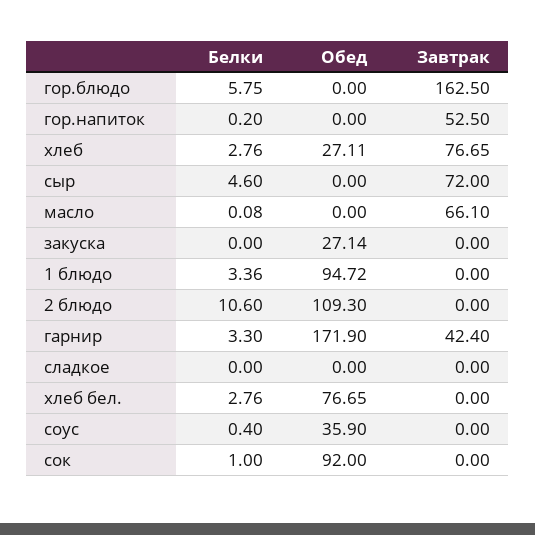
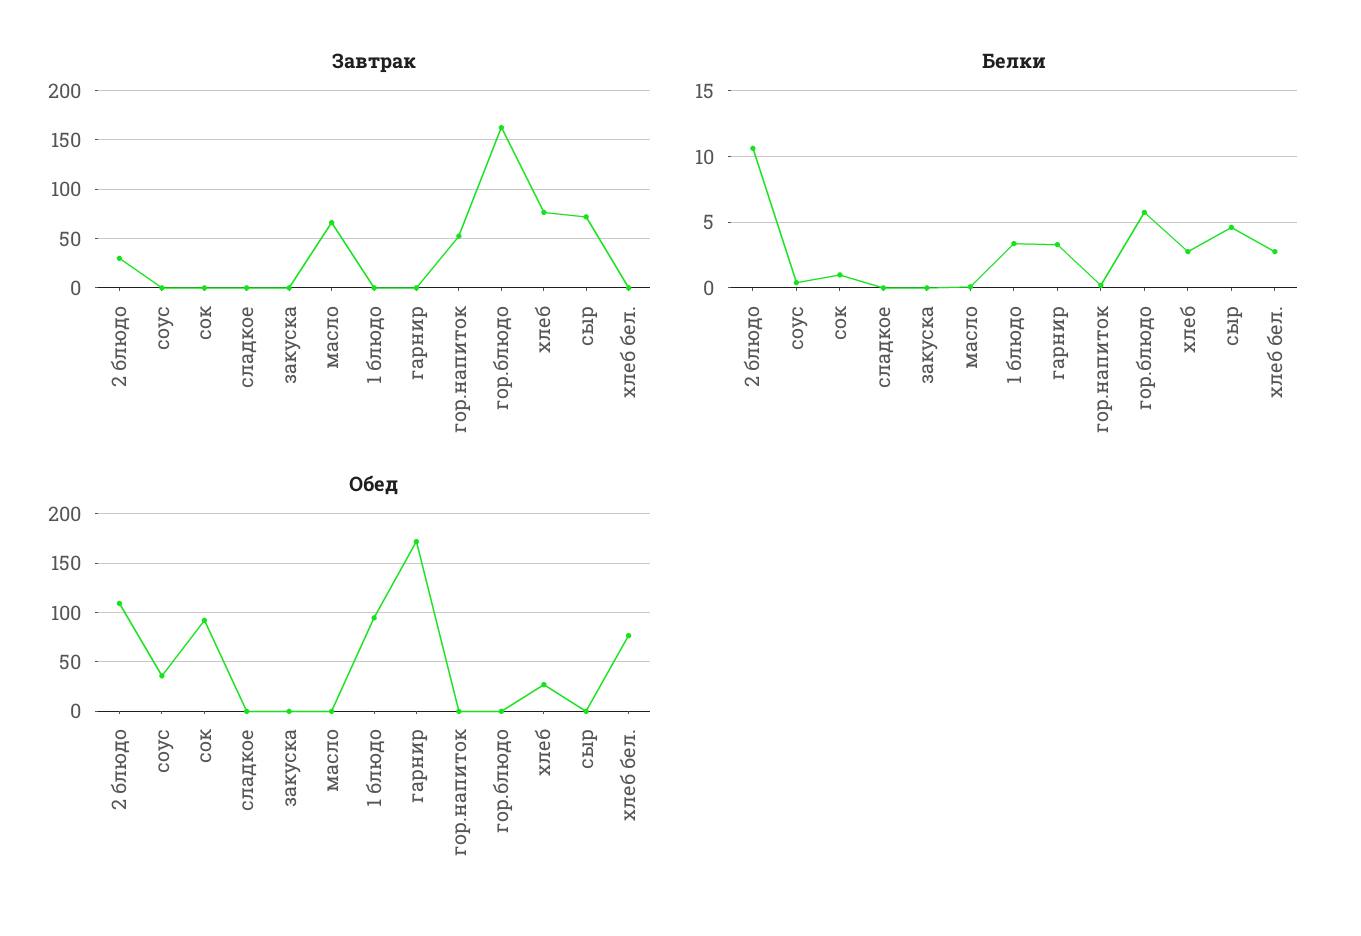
Обед, закуска: 27.14 -> 0
Завтрак, 2 блюдо: 0 -> 30
Завтрак, гарнир: 42.4 -> 0

